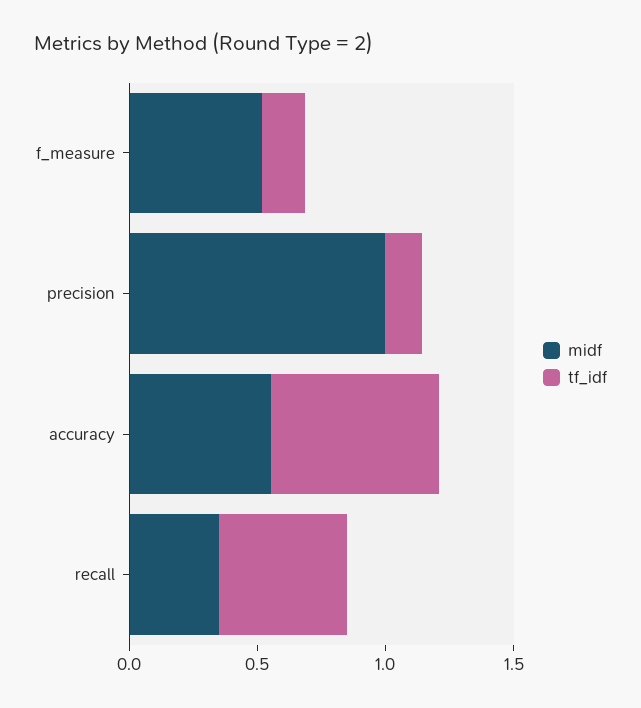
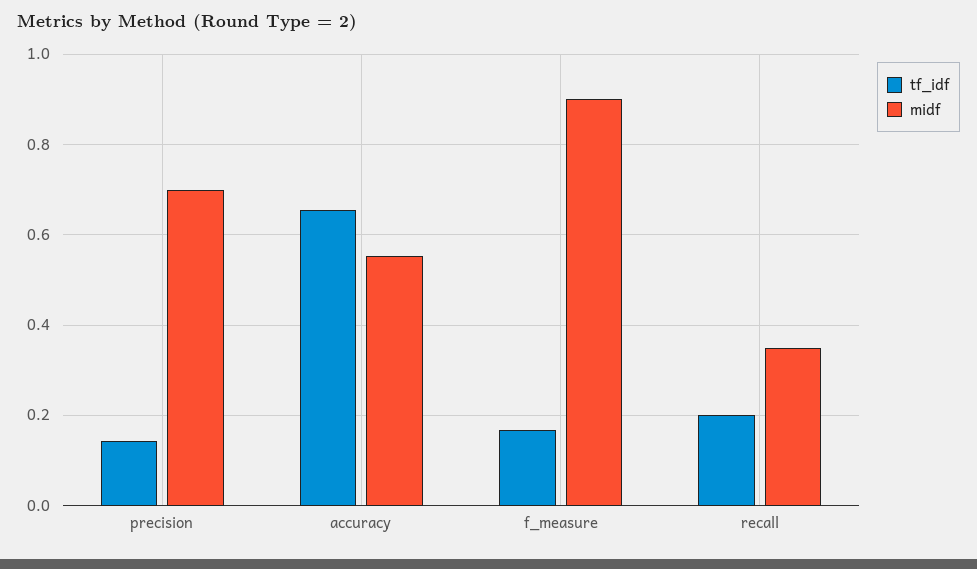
midf, f_measure: 0.5 -> 0.9
midf, precision: 1 -> 0.7
tf_idf, recall: 0.5 -> 0.2

